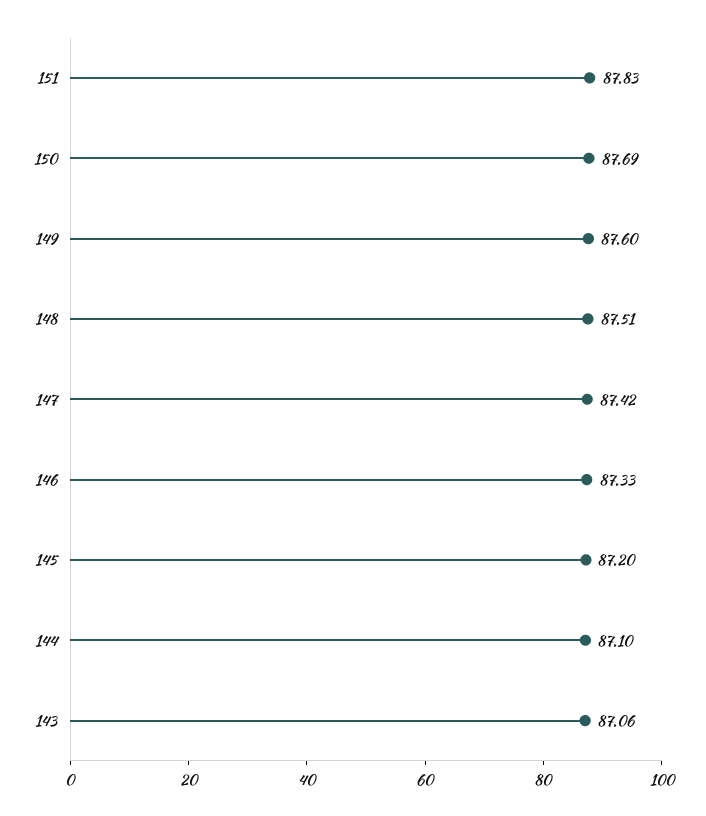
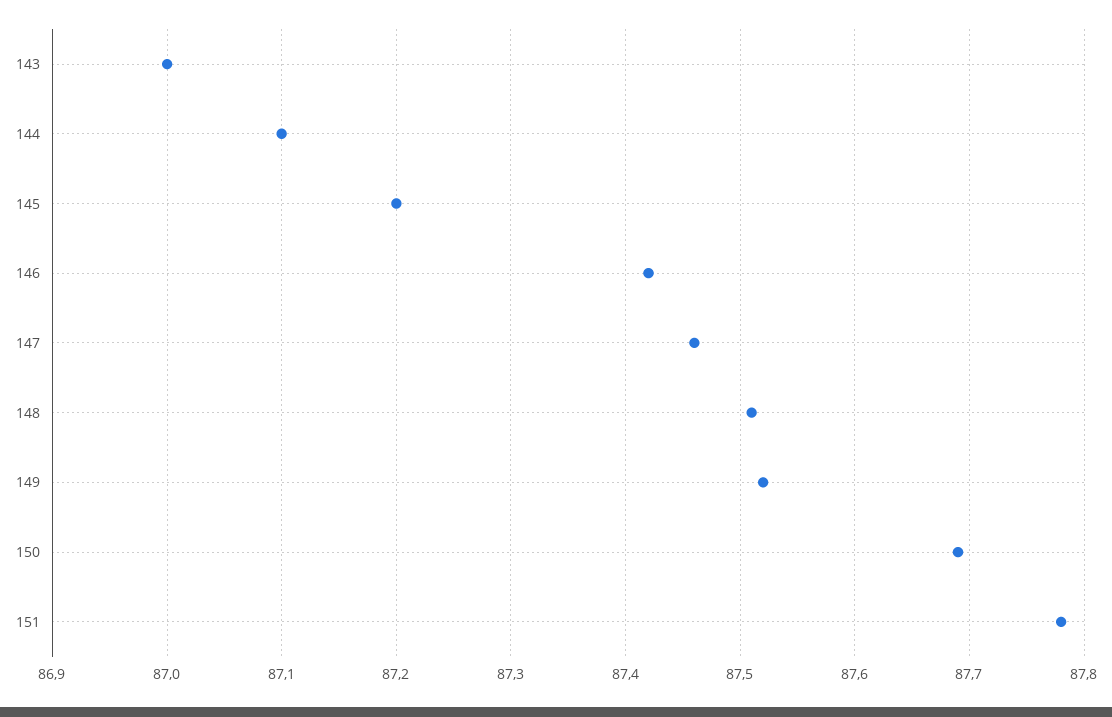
151: 87.83 -> 87.78
149: 87.6 -> 87.52
147: 87.42 -> 87.46
146: 87.33 -> 87.42
143: 87.06 -> 87

